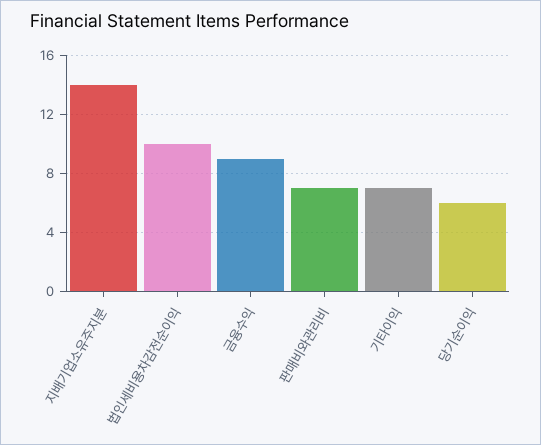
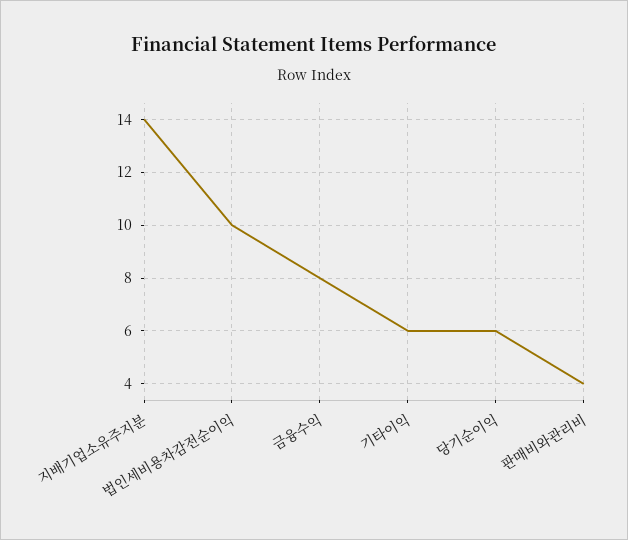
금융수익: 9 -> 8
판매비와관리비: 7 -> 4
기타이익: 7 -> 6

